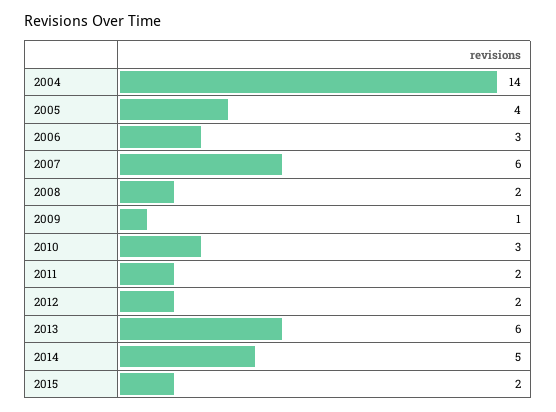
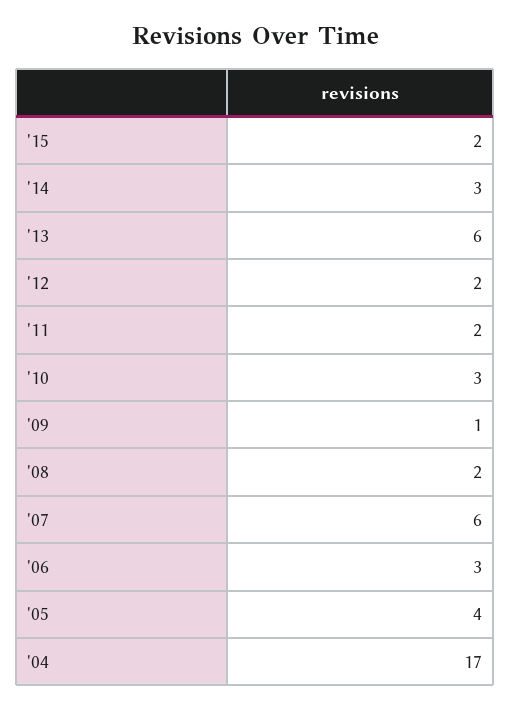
2004: 14 -> 17
2014: 5 -> 3

